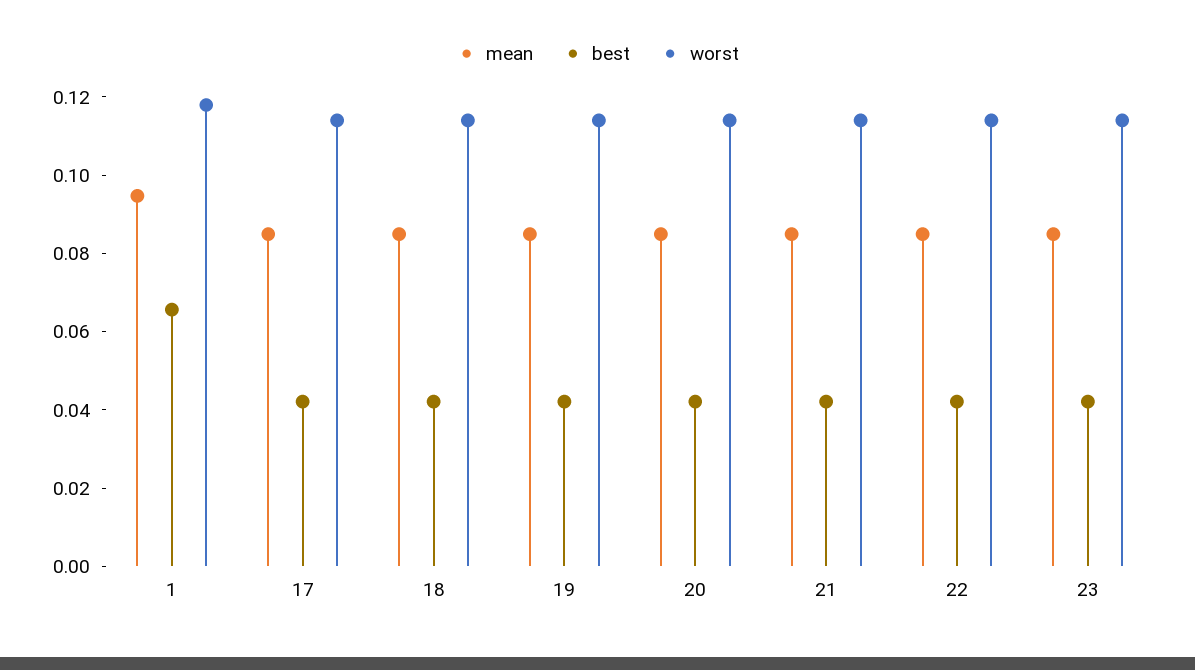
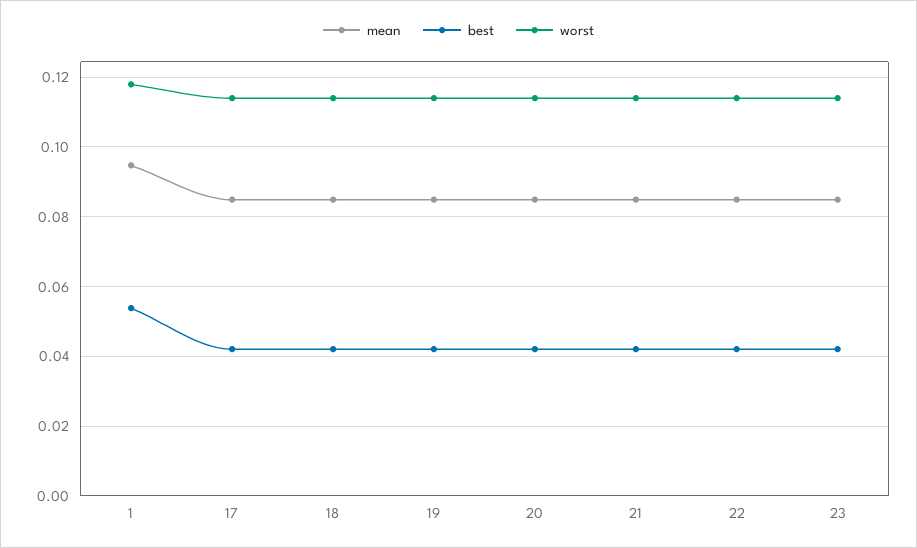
best, 1: 0.065 -> 0.054

